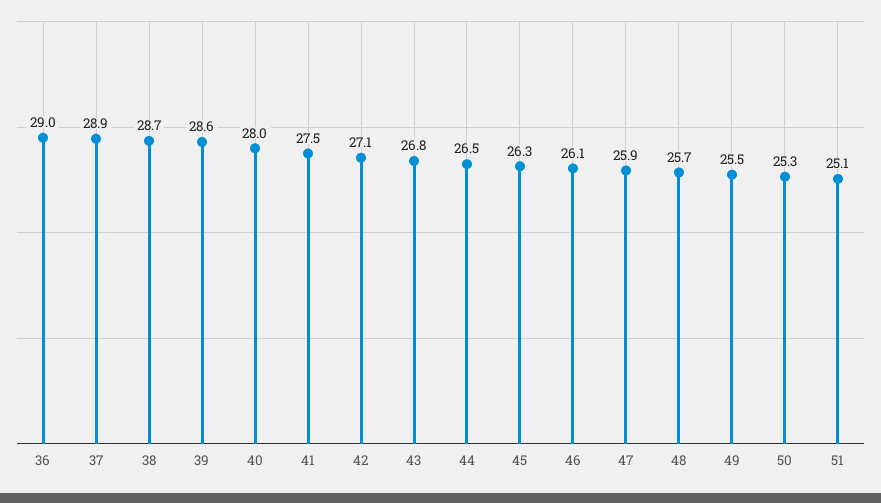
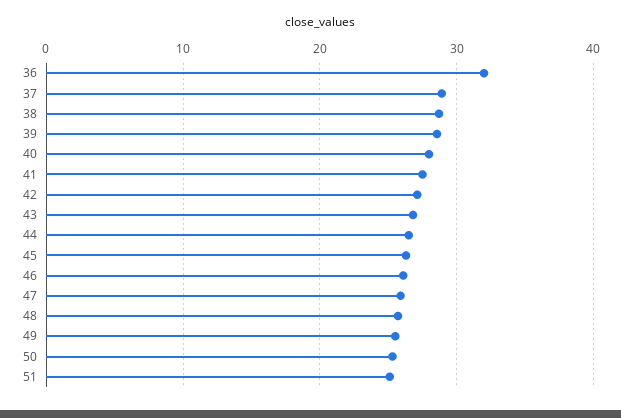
36: 29 -> 32

